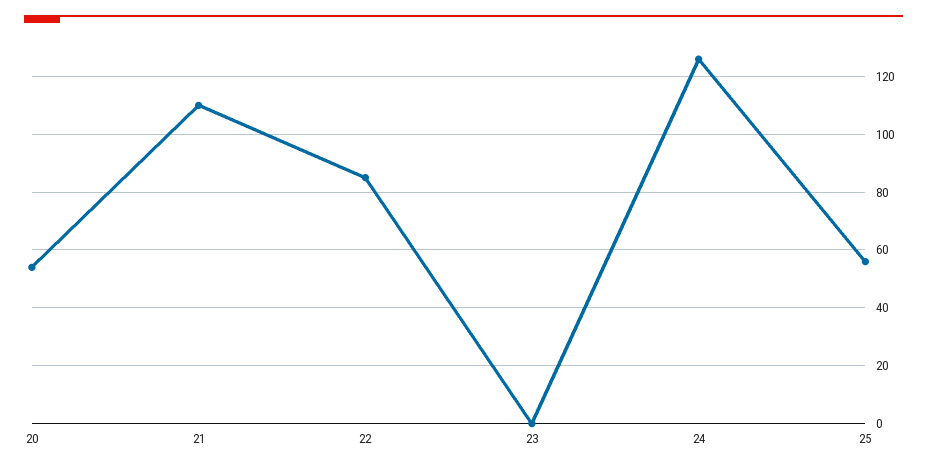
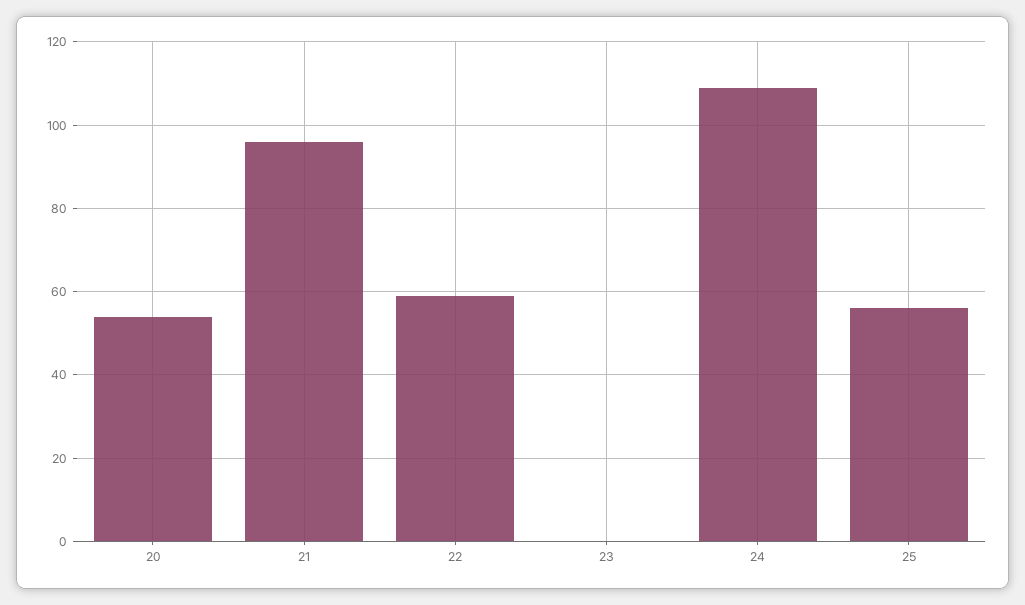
21: 110 -> 95
22: 85 -> 60
24: 125 -> 110

